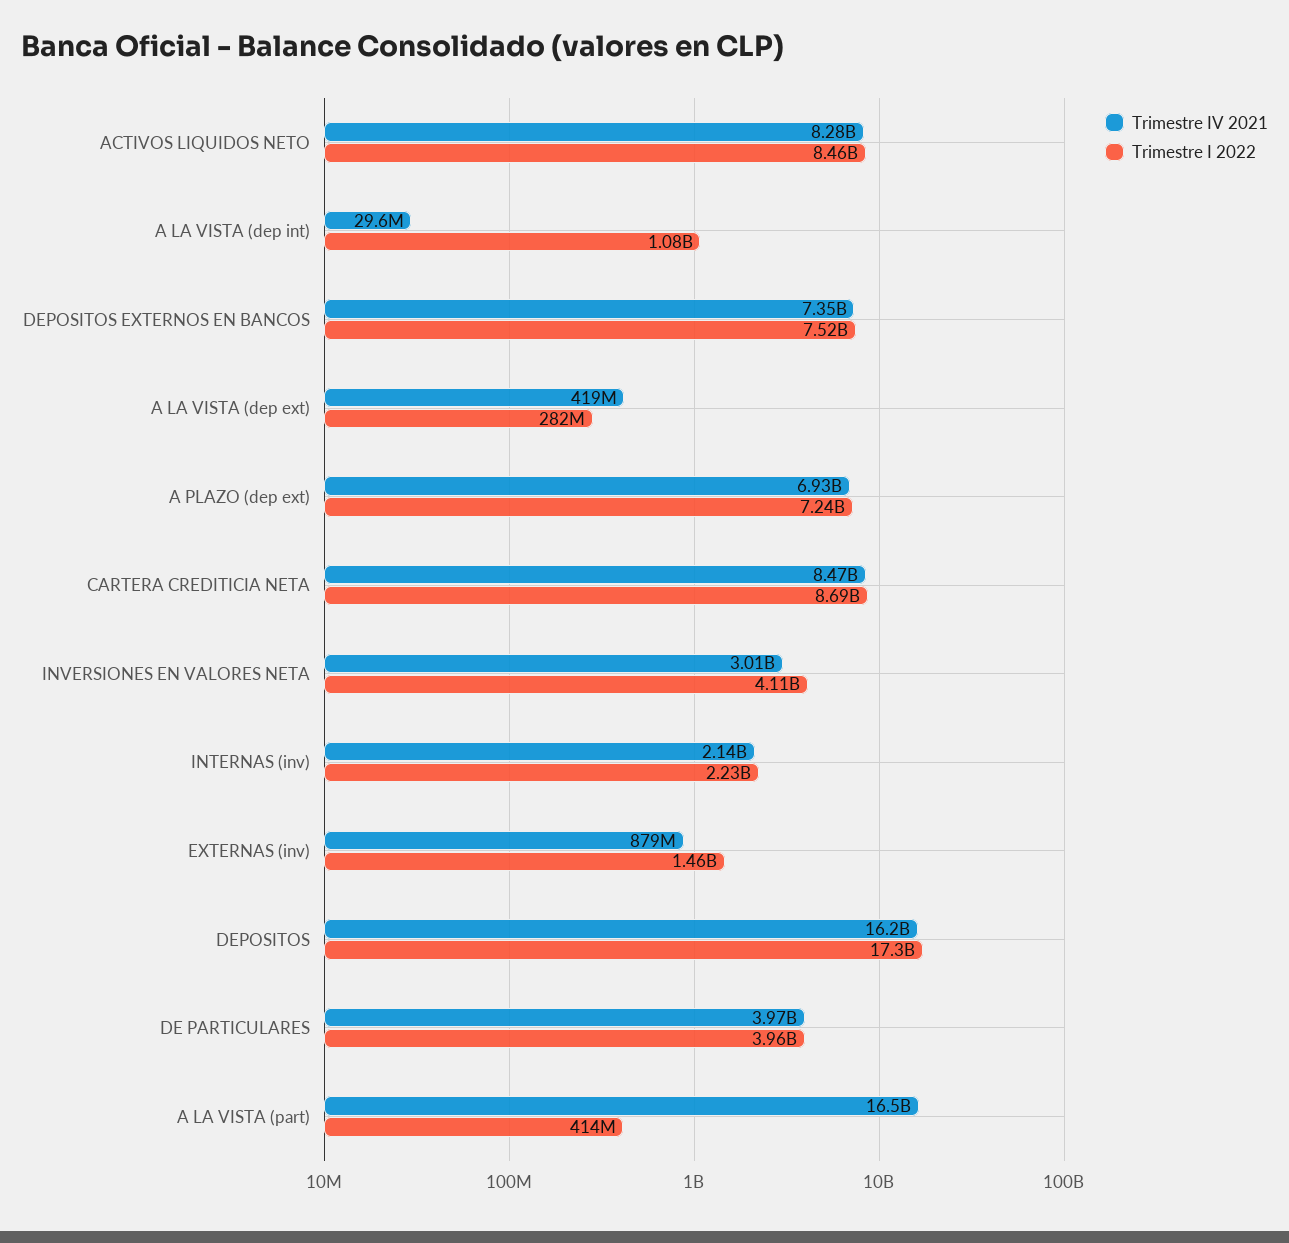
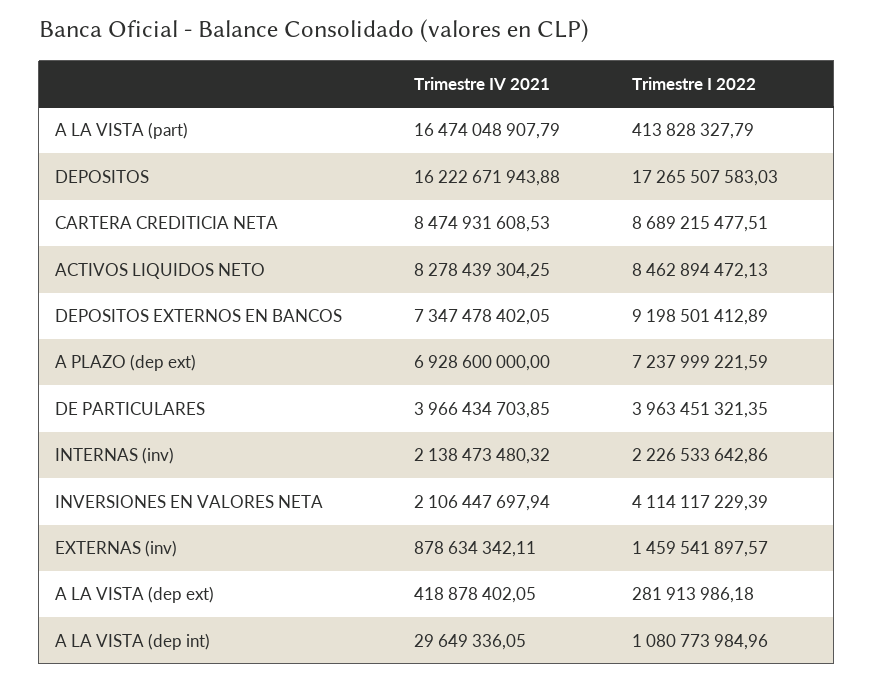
Trimestre I 2022, DEPOSITOS EXTERNOS EN BANCOS: 7520000000 -> 9198501412.89
Trimestre IV 2021, INVERSIONES EN VALORES NETA: 3010000000 -> 2106447697.94

